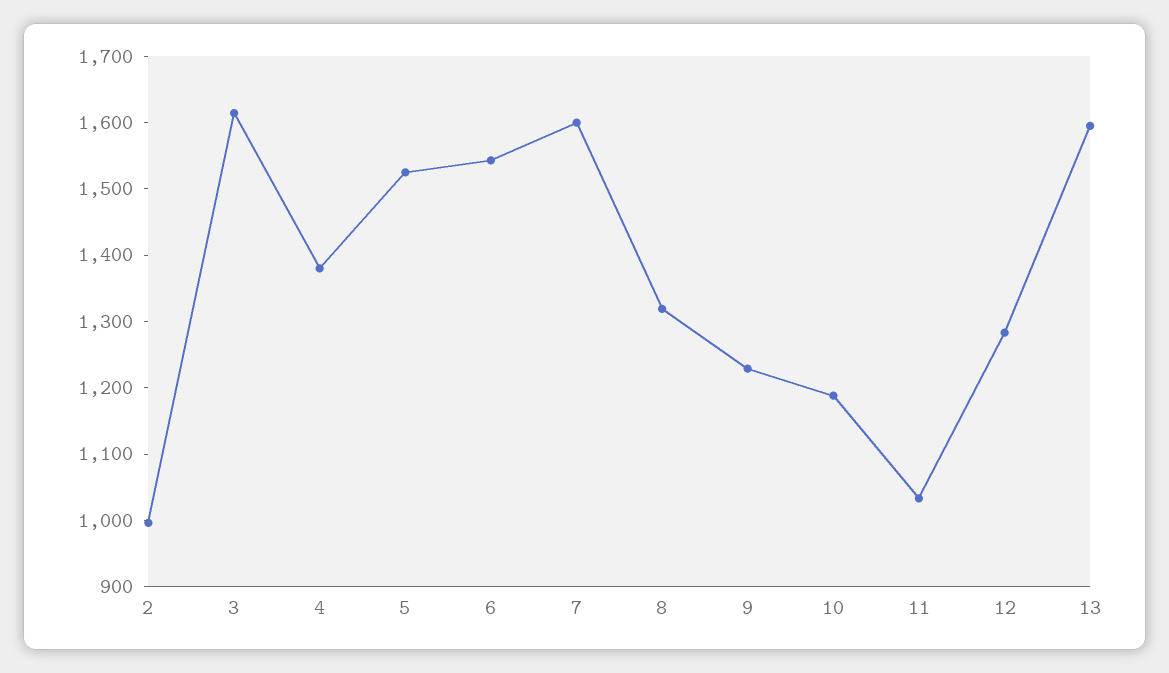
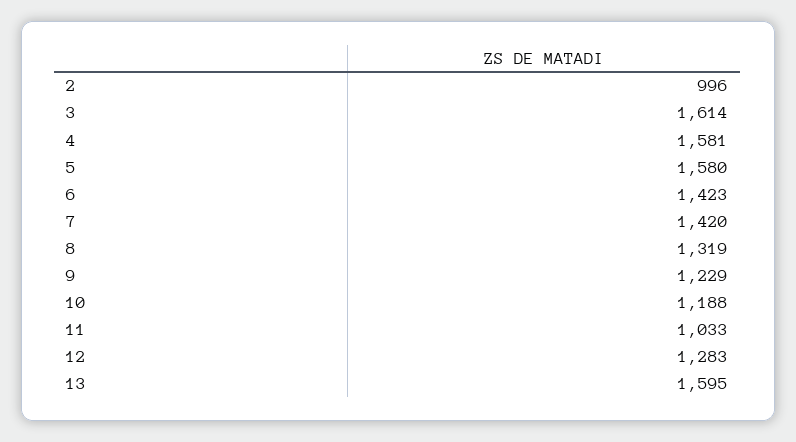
4: 1380 -> 1581
5: 1520 -> 1580
6: 1540 -> 1423
7: 1600 -> 1420

